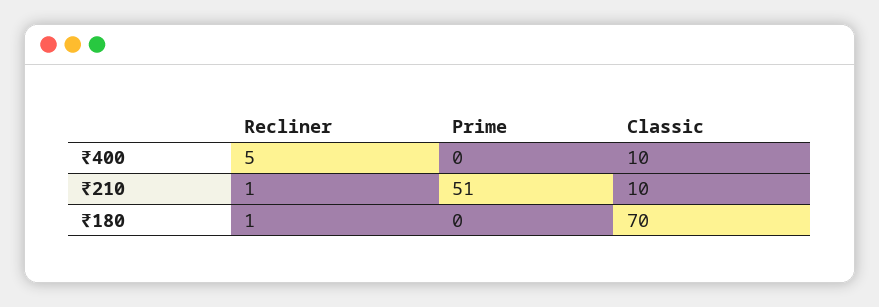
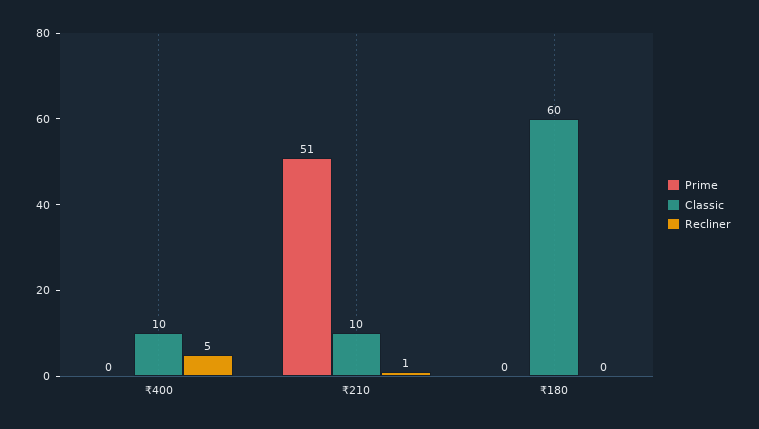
Recliner, ₹180: 1 -> 0
Classic, ₹180: 70 -> 60

